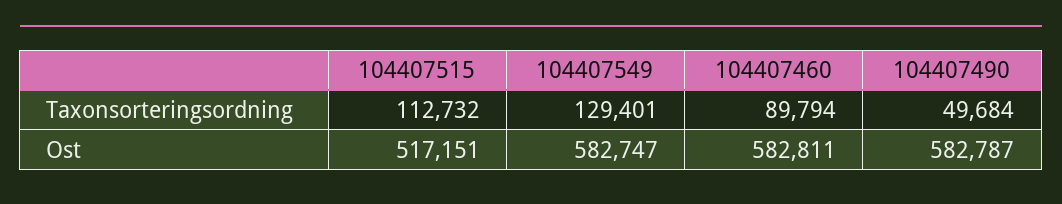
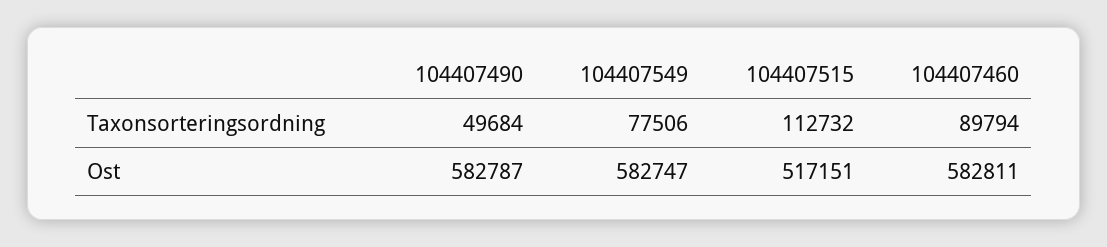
104407549, Taxonsorteringsordning: 129401 -> 77506

